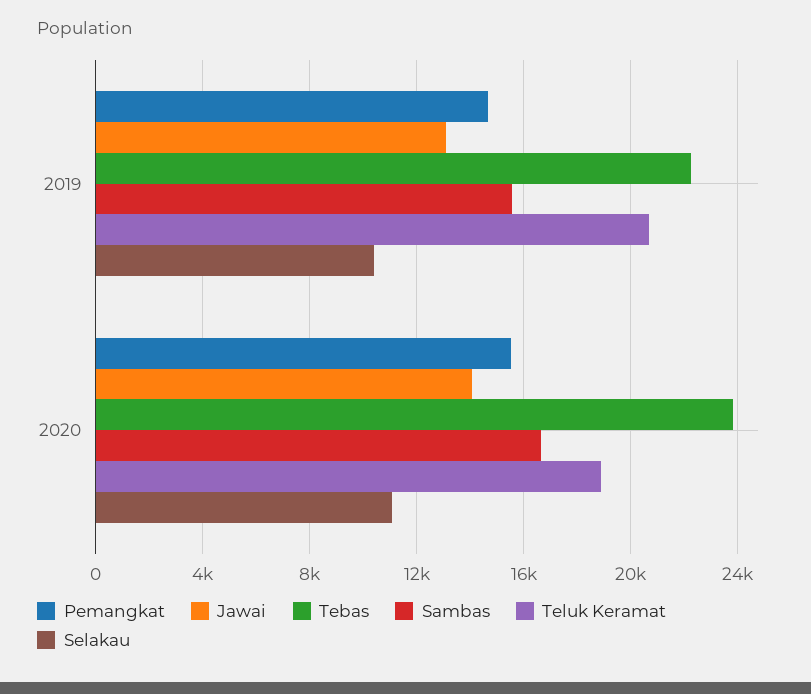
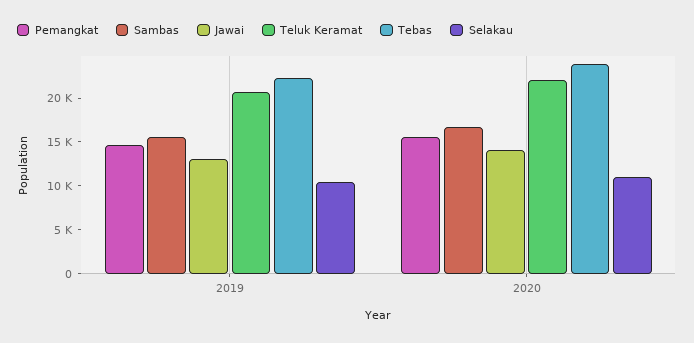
Teluk Keramat, 2020: 19000 -> 22000

